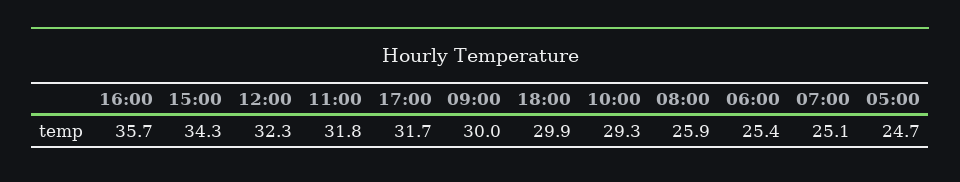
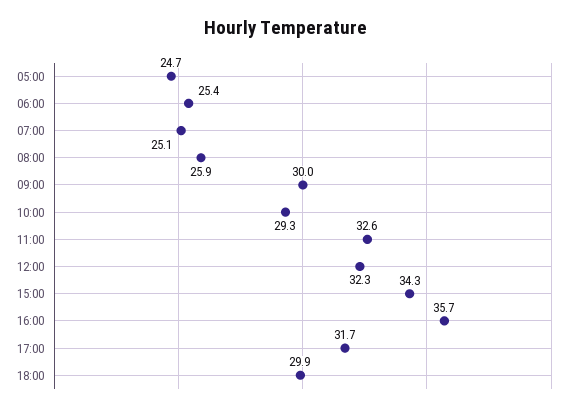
11:00: 31.8 -> 32.6

